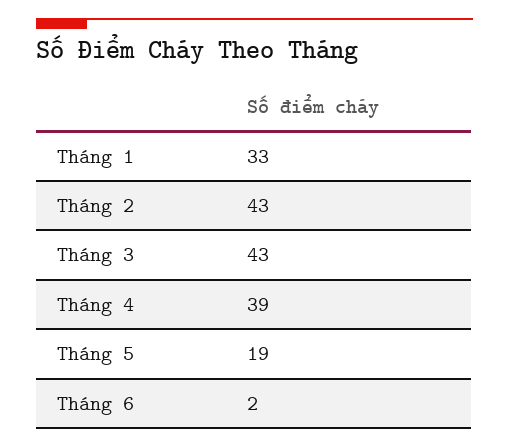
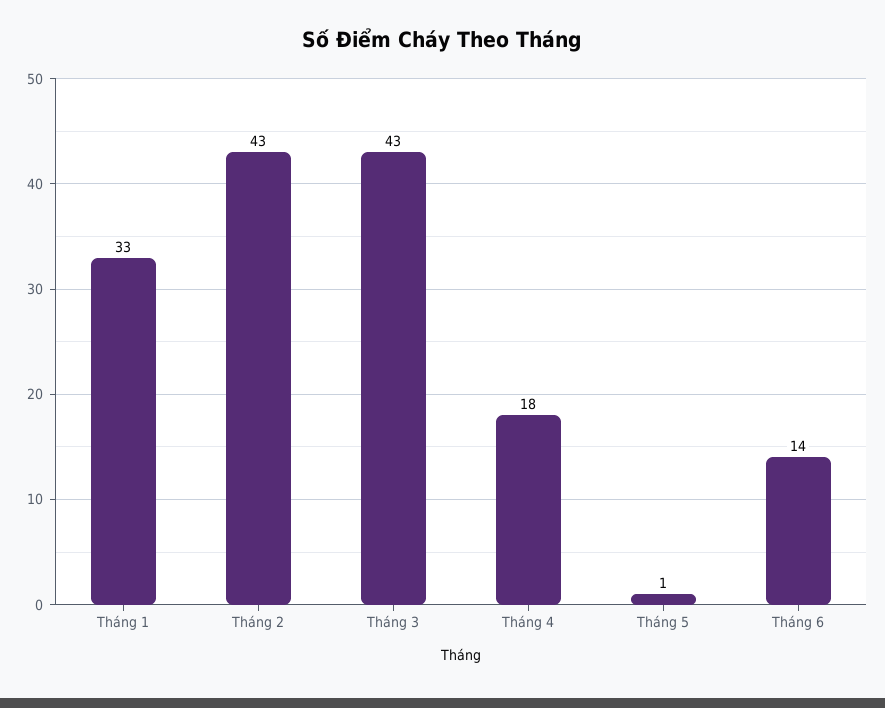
Tháng 4: 39 -> 18
Tháng 5: 19 -> 1
Tháng 6: 2 -> 14

